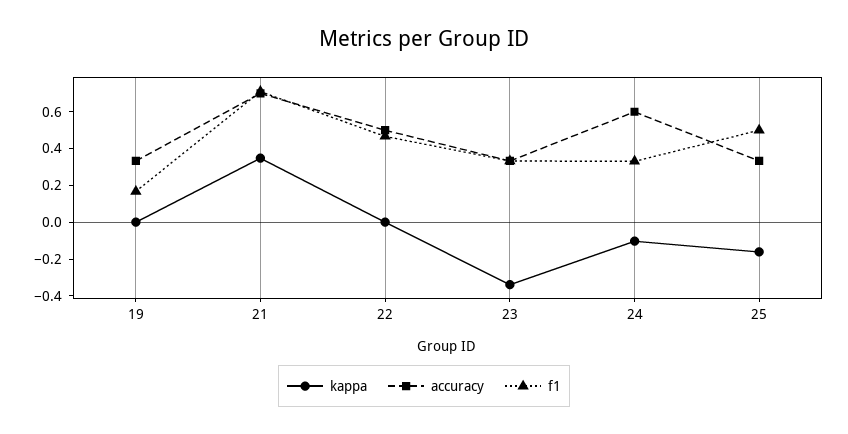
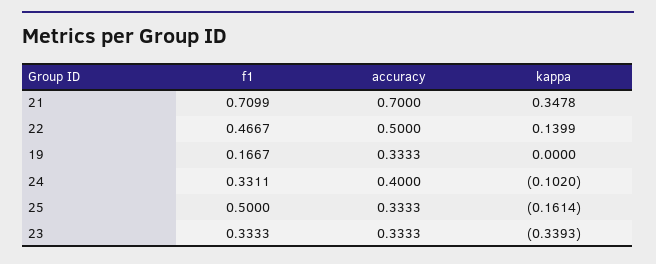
kappa, 22: 0 -> 0.1399
accuracy, 24: 0.6 -> 0.4

